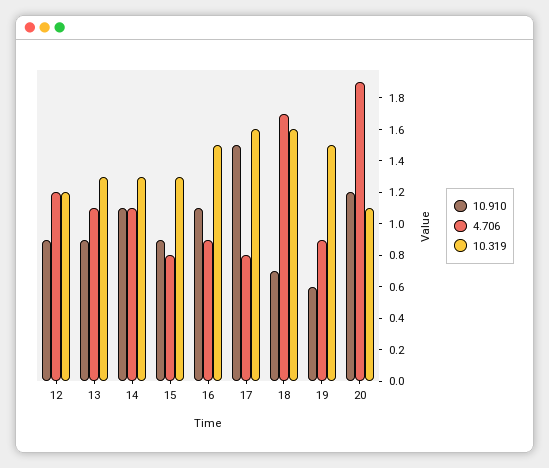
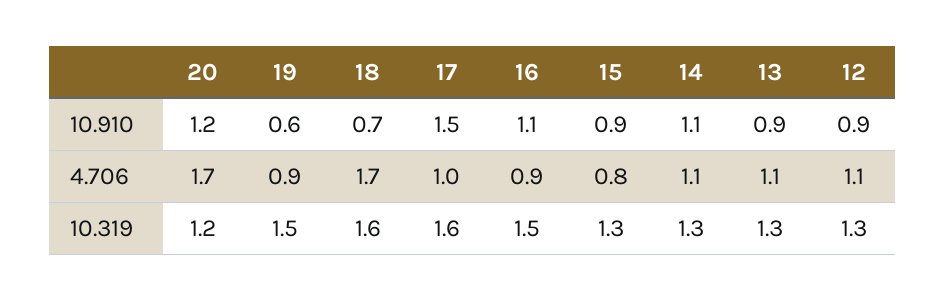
4.706, 12: 1.2 -> 1.1
10.319, 12: 1.2 -> 1.3
4.706, 17: 0.8 -> 1
4.706, 20: 1.9 -> 1.7
10.319, 20: 1.1 -> 1.2

